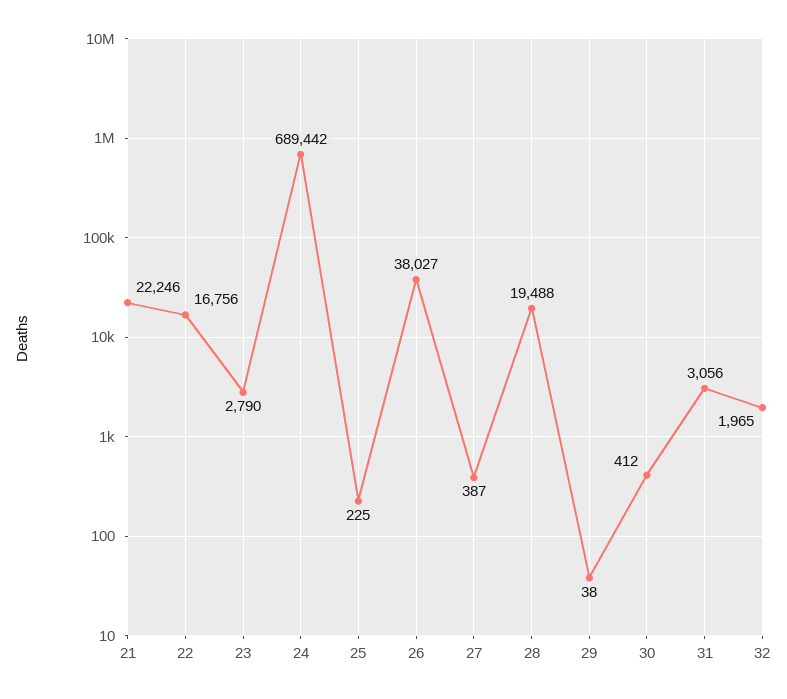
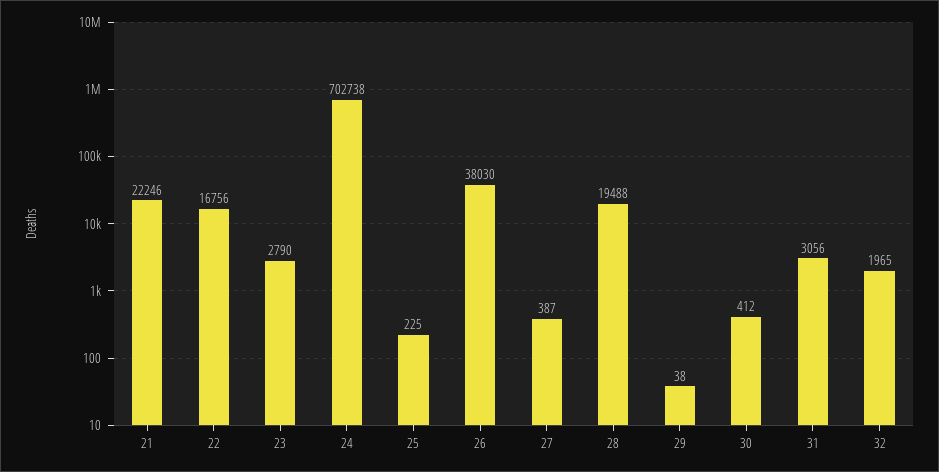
24: 689442 -> 702738
26: 38027 -> 38030

